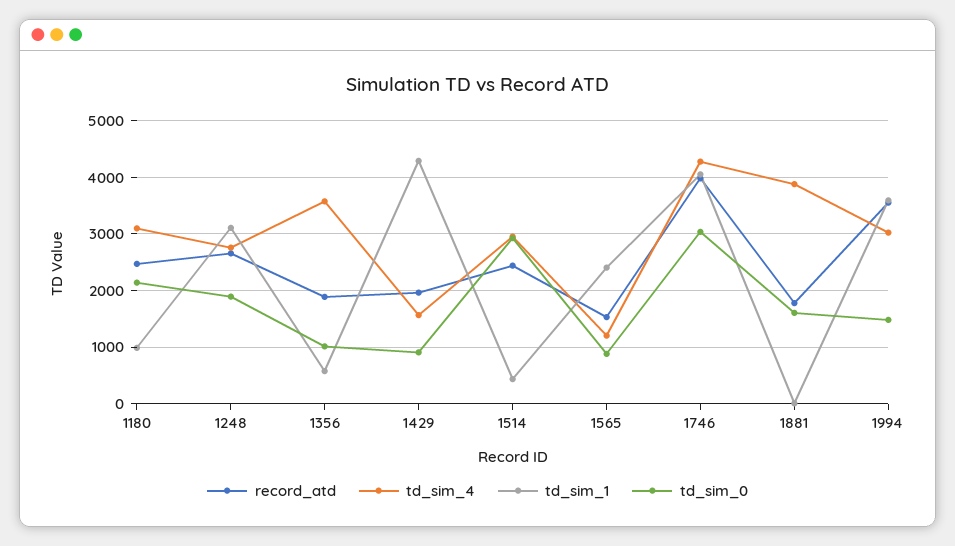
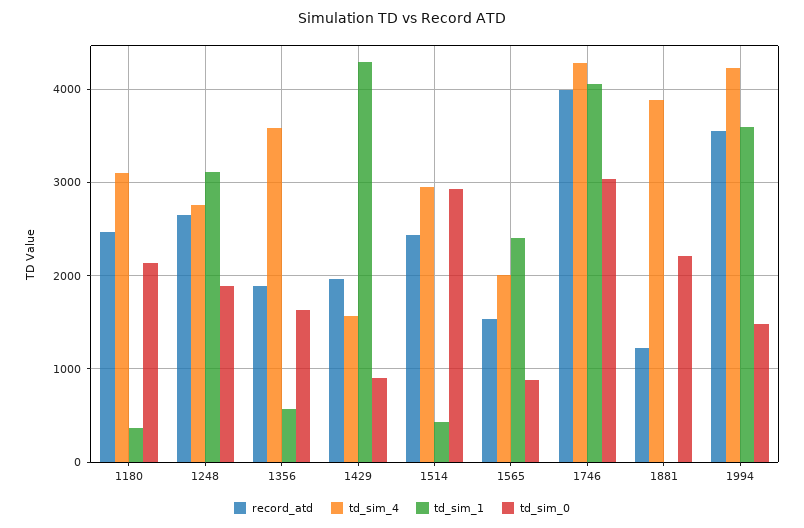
td_sim_1, 1180: 1000 -> 400
td_sim_0, 1356: 1000 -> 1600
td_sim_4, 1565: 1200 -> 2000
record_atd, 1881: 1800 -> 1200
td_sim_0, 1881: 1600 -> 2200
td_sim_4, 1994: 3000 -> 4200

